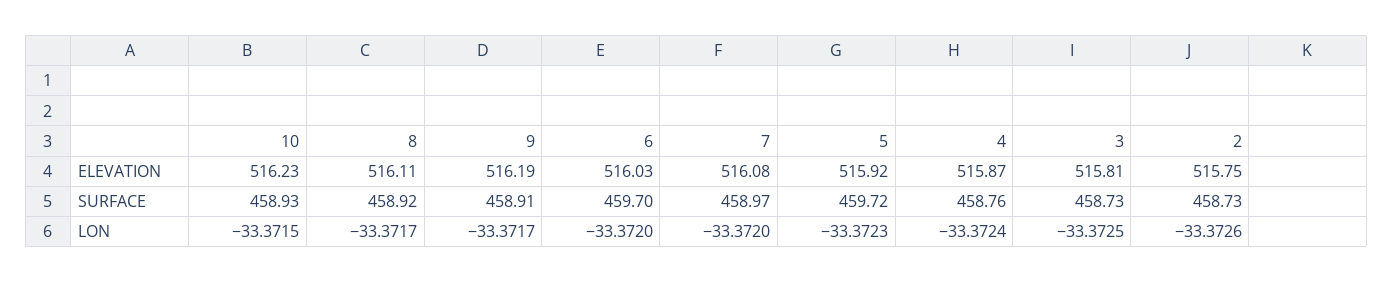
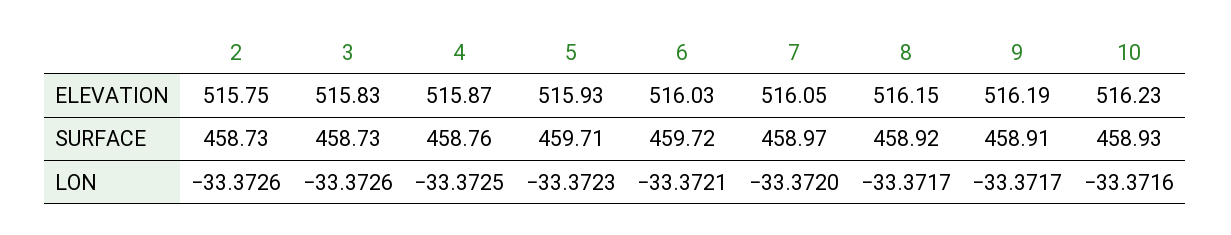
8, ELEVATION: 516.11 -> 516.15
7, ELEVATION: 516.08 -> 516.05
5, ELEVATION: 515.92 -> 515.93
3, ELEVATION: 515.81 -> 515.83
6, SURFACE: 459.7 -> 459.72
5, SURFACE: 459.72 -> 459.71
10, LON: -33.3715 -> -33.3716
6, LON: -33.372 -> -33.3721
4, LON: -33.3724 -> -33.3725
3, LON: -33.3725 -> -33.3726

